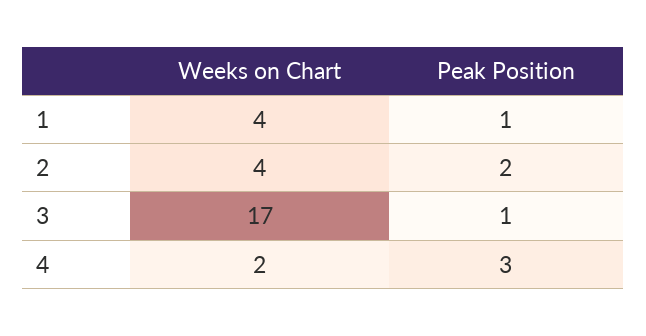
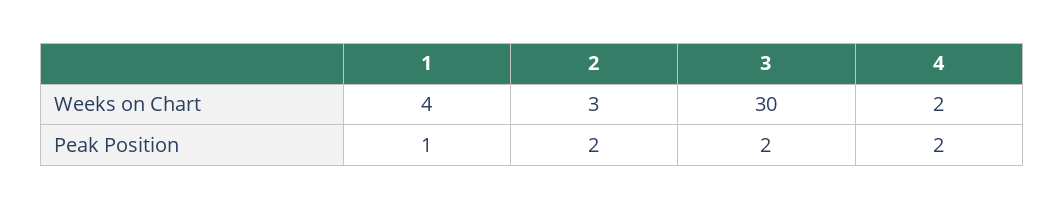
Weeks on Chart, 2: 4 -> 3
Weeks on Chart, 3: 17 -> 30
Peak Position, 3: 1 -> 2
Peak Position, 4: 3 -> 2

